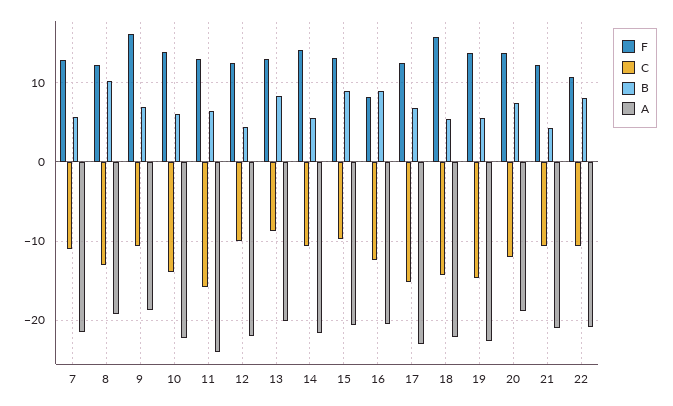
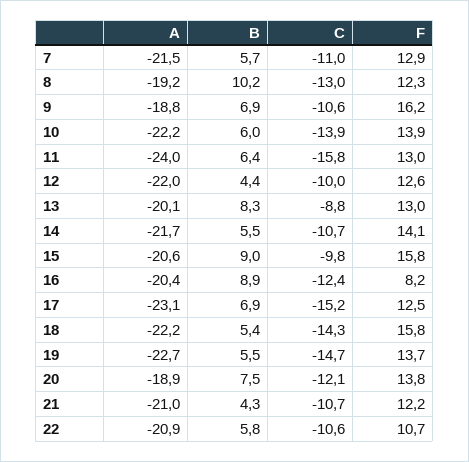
F, 15: 13 -> 15.8
B, 22: 8 -> 5.8

